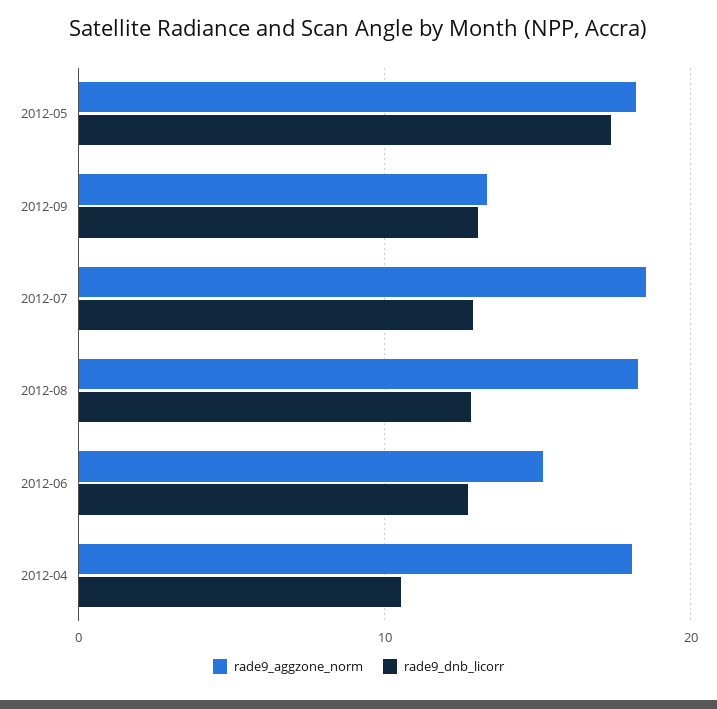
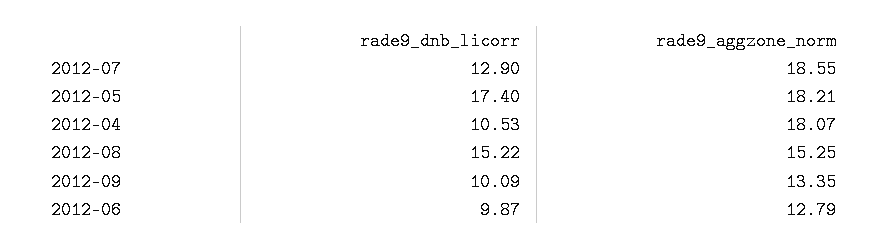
rade9_dnb_licorr, 2012-09: 13 -> 10.09
rade9_aggzone_norm, 2012-08: 18 -> 15.25
rade9_dnb_licorr, 2012-08: 13 -> 15.22
rade9_aggzone_norm, 2012-06: 15 -> 12.79
rade9_dnb_licorr, 2012-06: 13 -> 9.87

